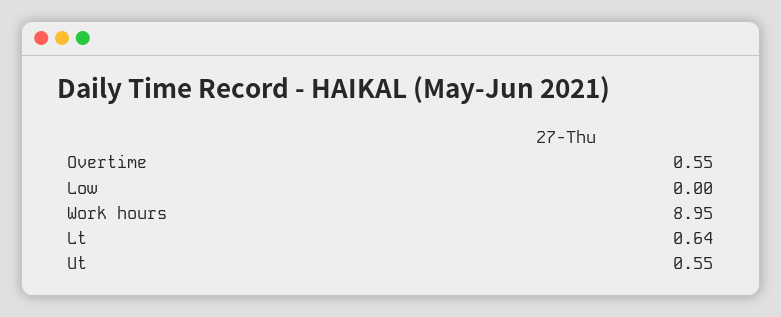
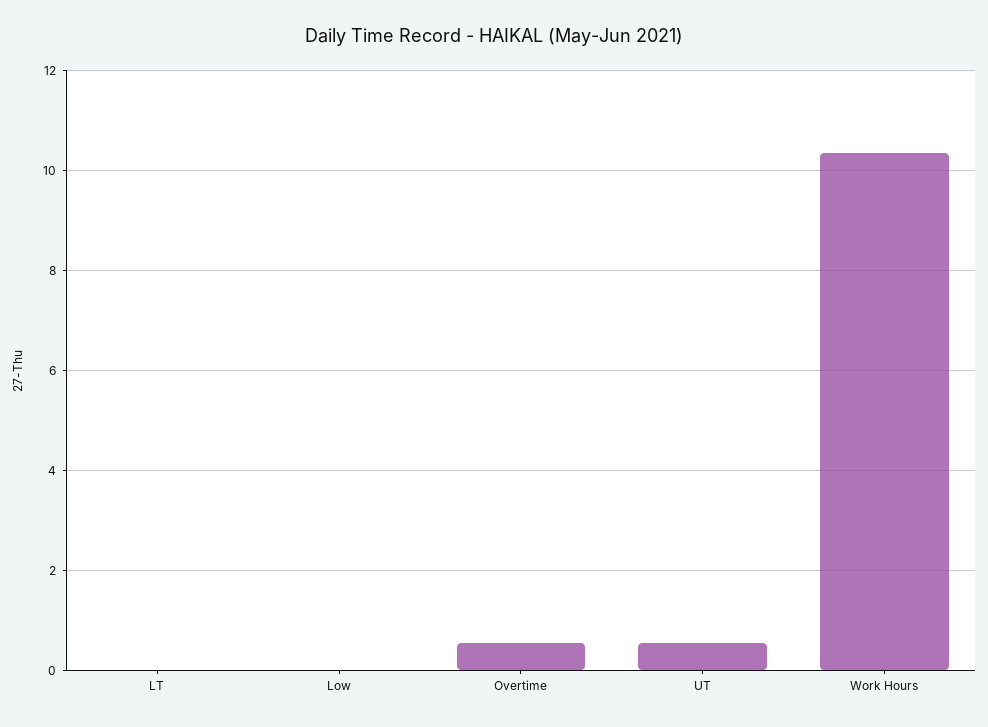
Work hours: 8.95 -> 10.4
Lt: 0.64 -> 0

